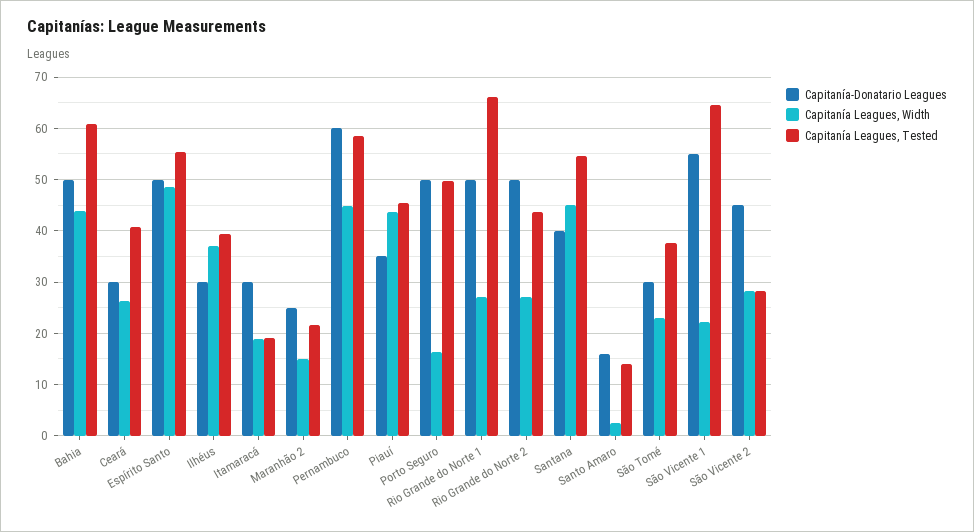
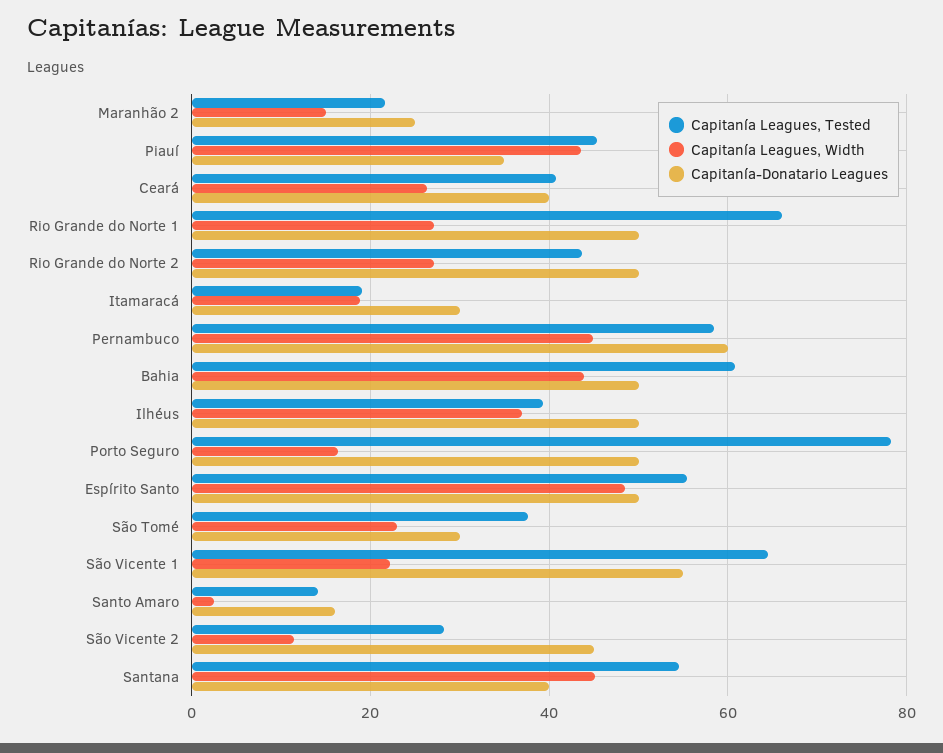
Capitanía-Donatario Leagues, Ceará: 30 -> 40
Capitanía-Donatario Leagues, Ilhéus: 30 -> 50
Capitanía Leagues, Tested, Porto Seguro: 50 -> 78
Capitanía Leagues, Width, São Vicente 2: 28 -> 12

